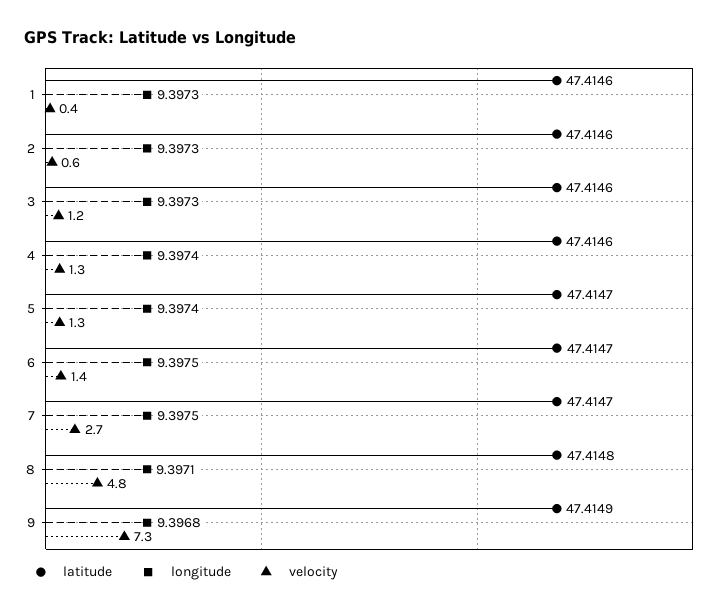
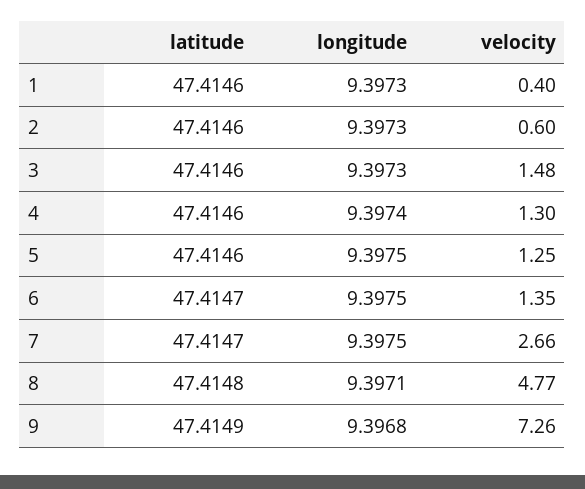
velocity, 3: 1.2 -> 1.48
latitude, 5: 47.4147 -> 47.4146
longitude, 5: 9.3974 -> 9.3975

